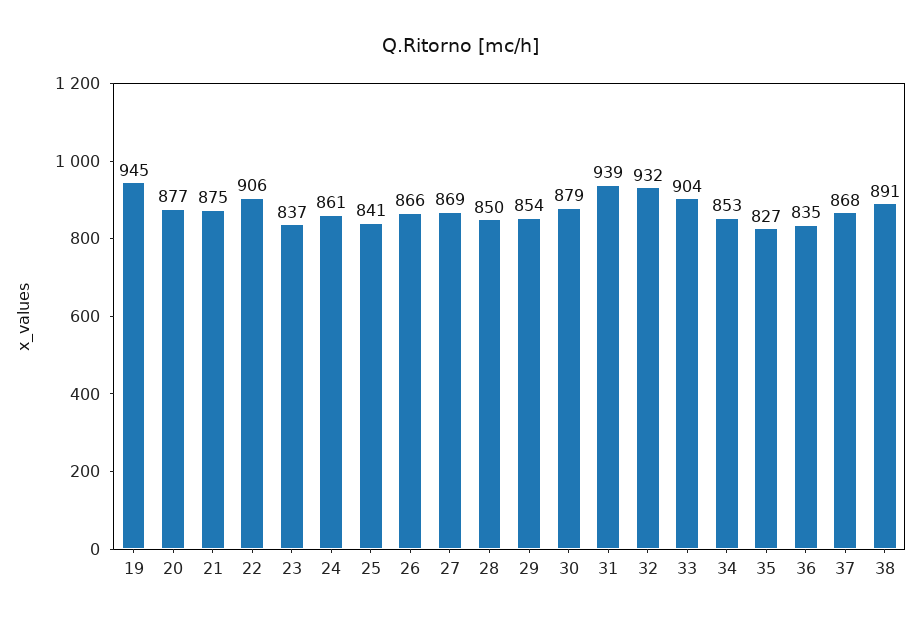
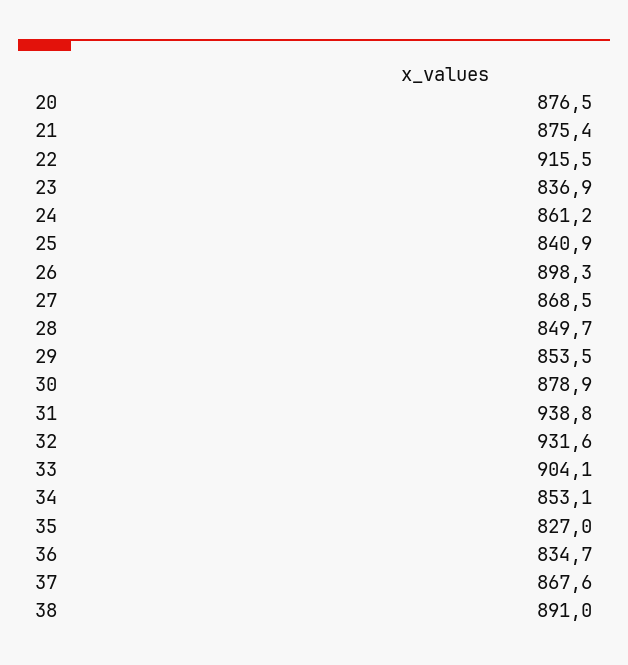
19: 945 -> none
22: 906 -> 915.5
26: 866 -> 898.3

